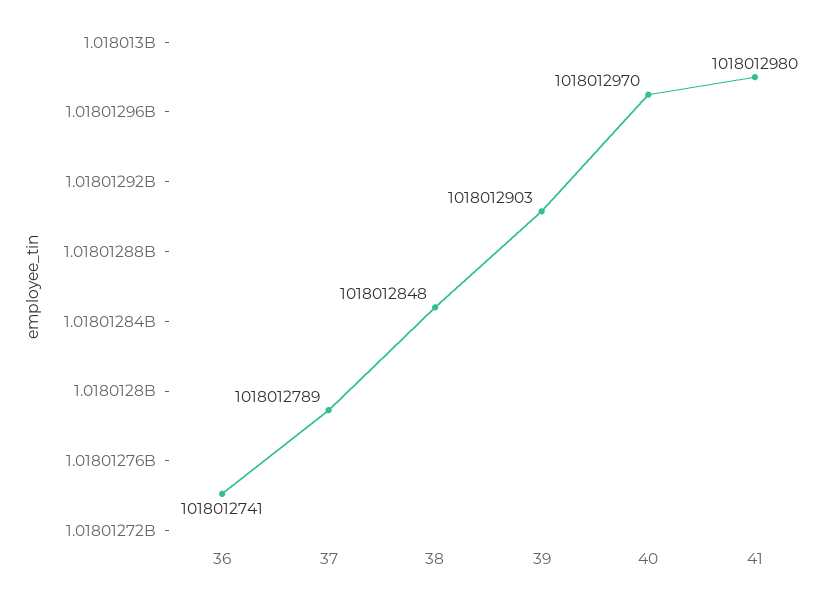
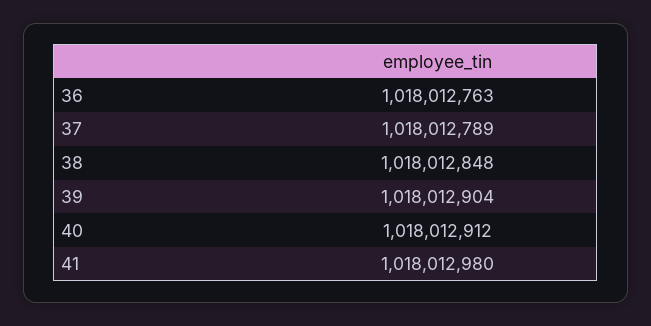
36: 1018012741 -> 1018012763
39: 1018012903 -> 1018012904
40: 1018012970 -> 1018012912

